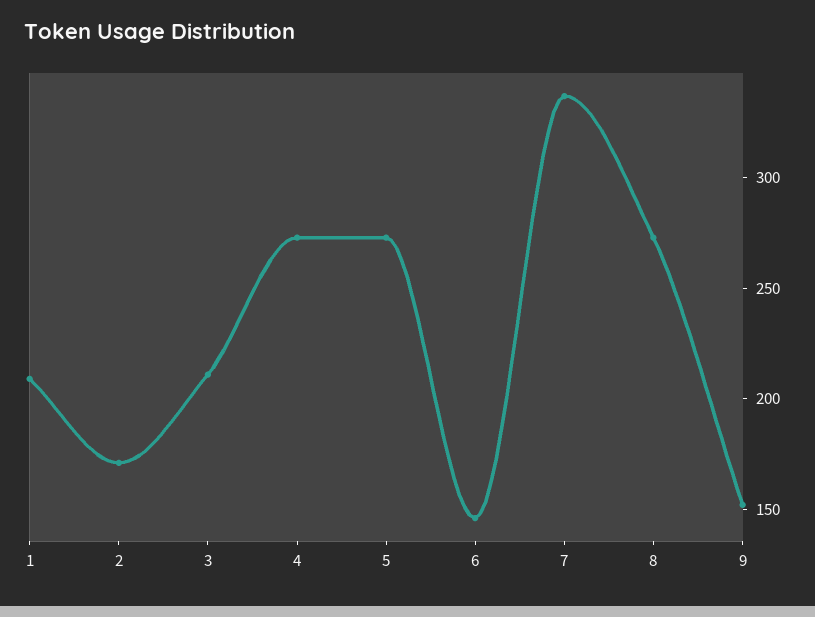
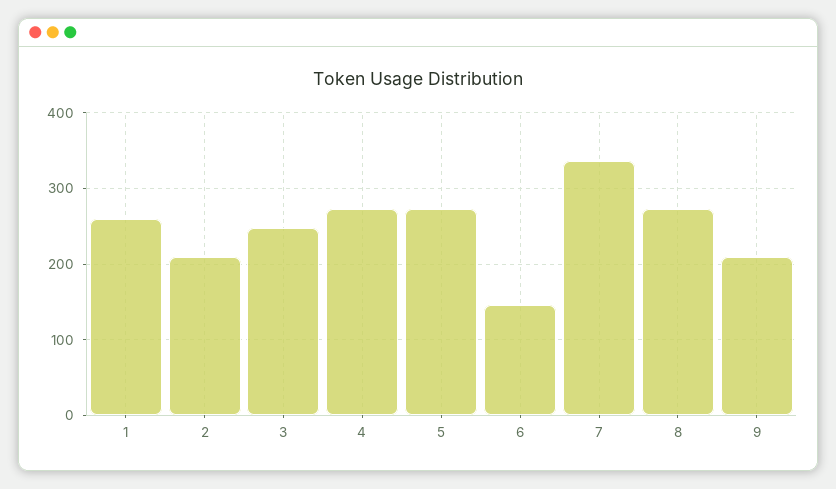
1: 210 -> 260
2: 170 -> 210
3: 210 -> 250
9: 150 -> 210

